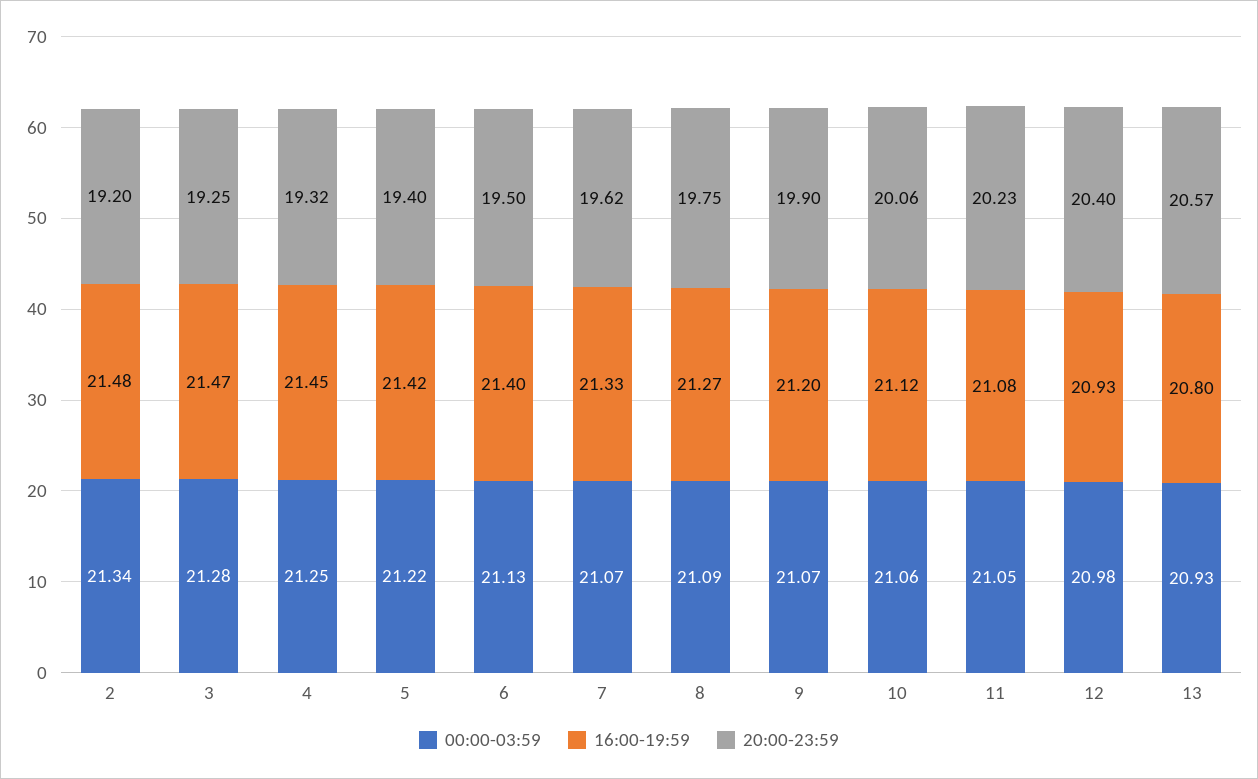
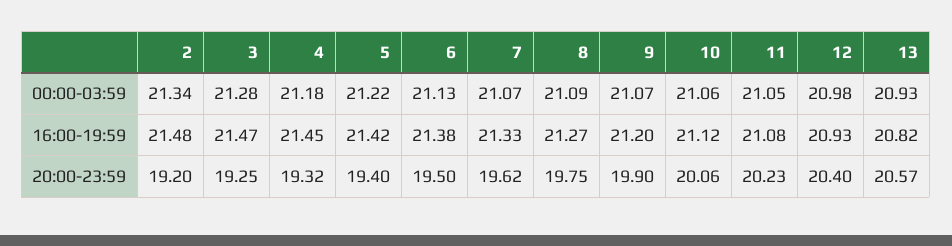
00:00-03:59, 4: 21.25 -> 21.18
16:00-19:59, 6: 21.4 -> 21.38
16:00-19:59, 13: 20.8 -> 20.82

